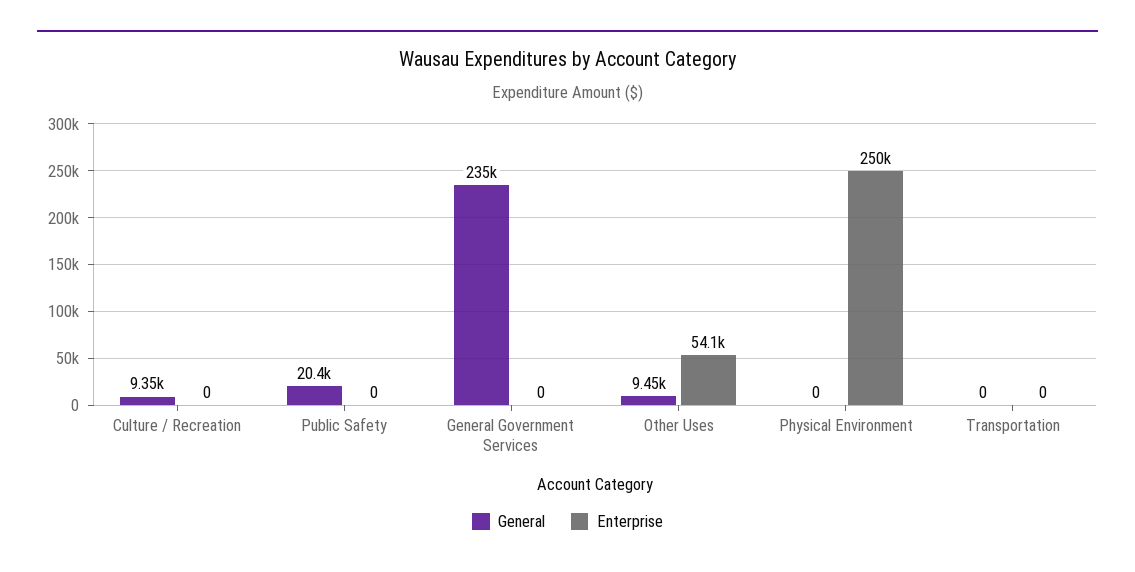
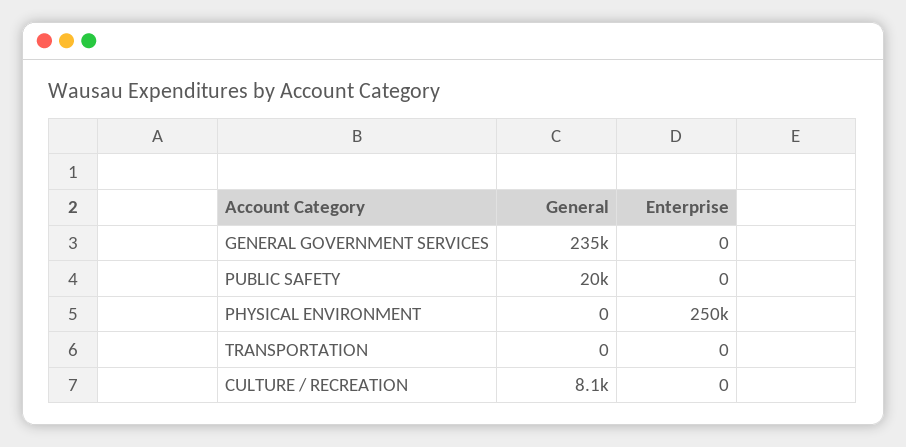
General, Culture / Recreation: 9350 -> 8100
General, Other Uses: 9450 -> none
Enterprise, Other Uses: 54100 -> none

